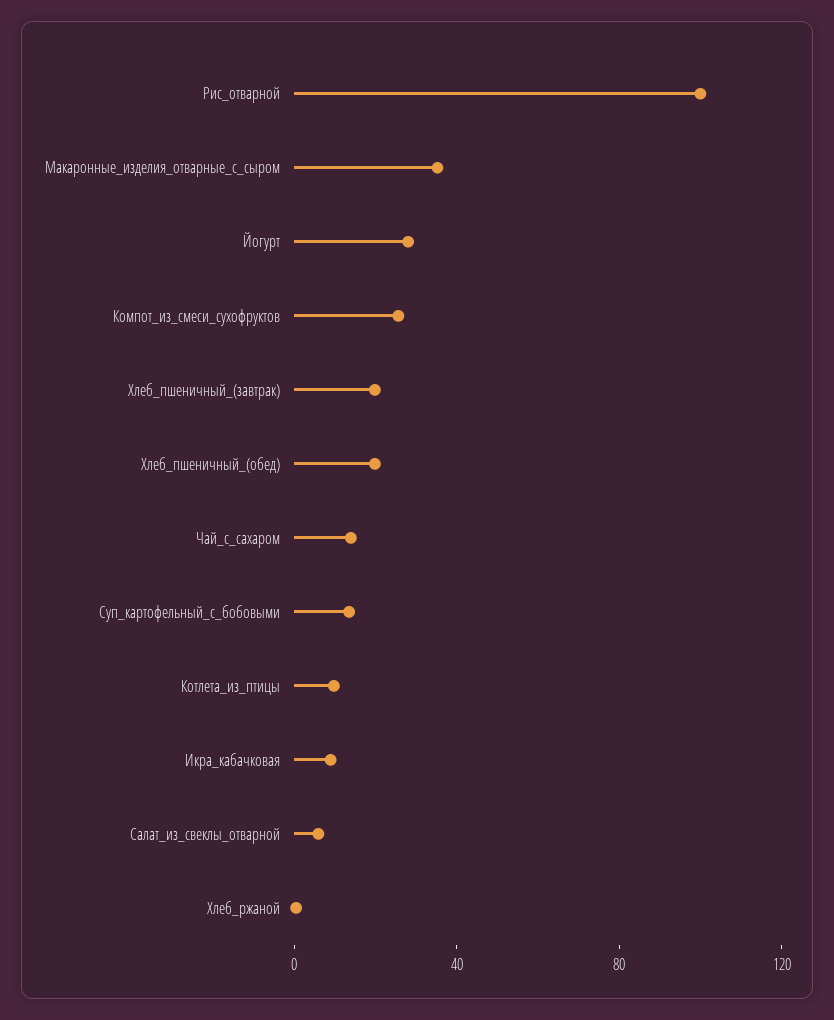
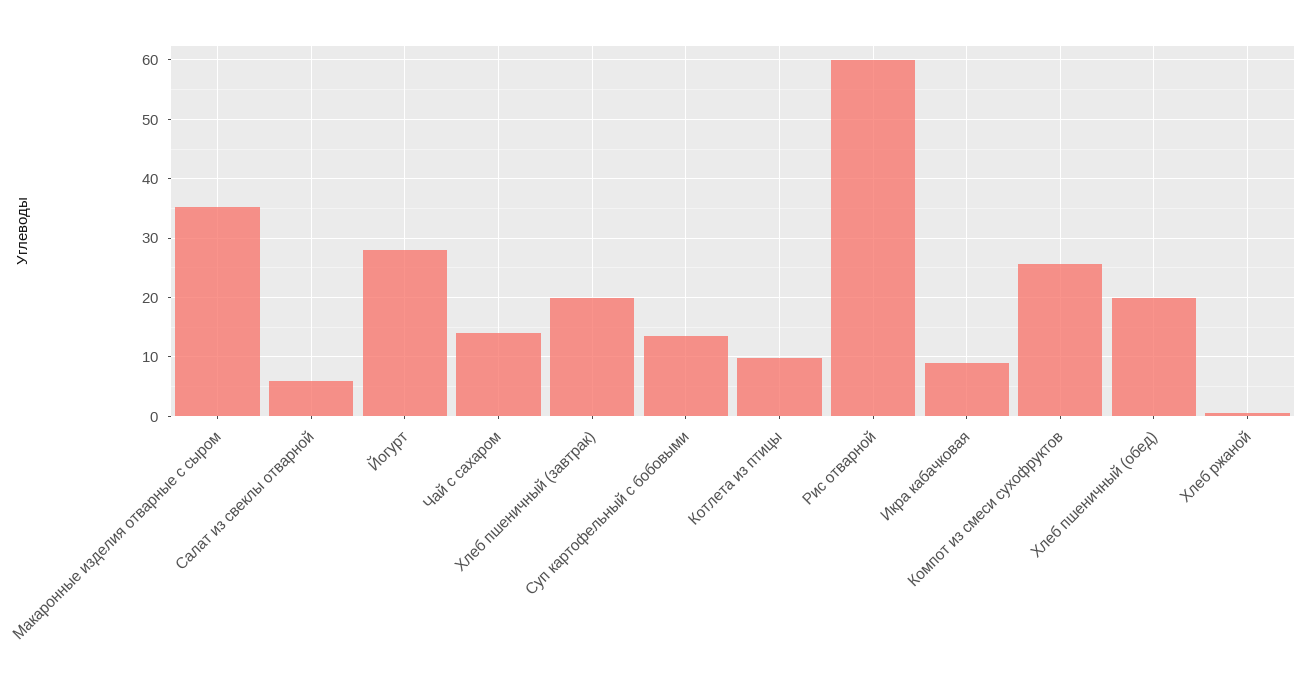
Рис_отварной: 100 -> 60

